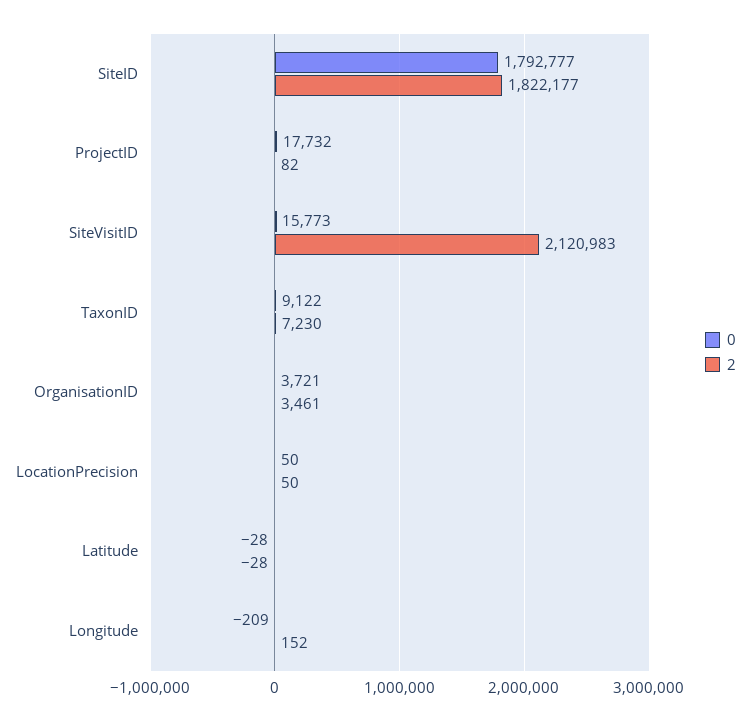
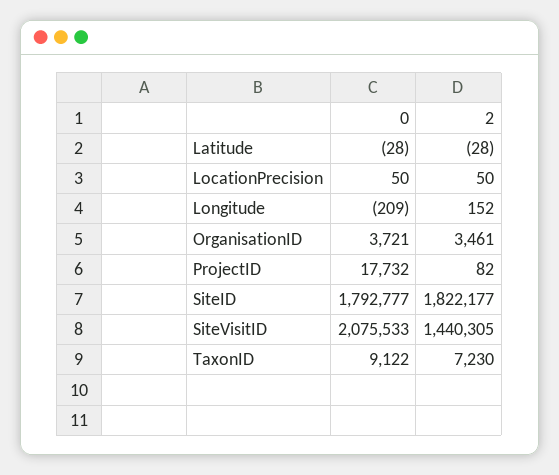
0, SiteVisitID: 15773 -> 2075533
2, SiteVisitID: 2120983 -> 1440305

